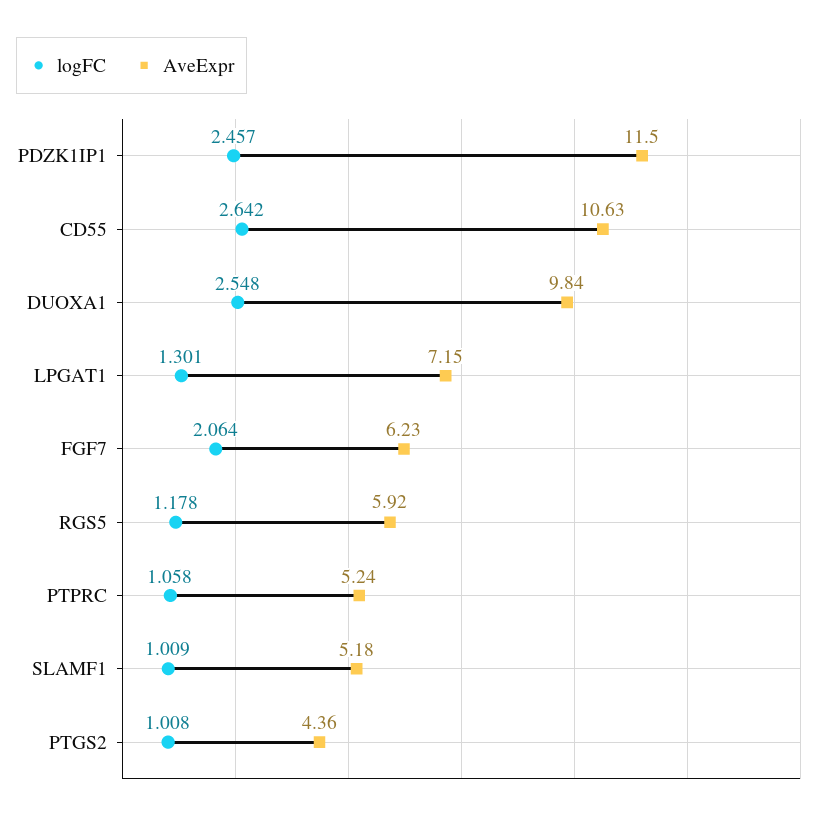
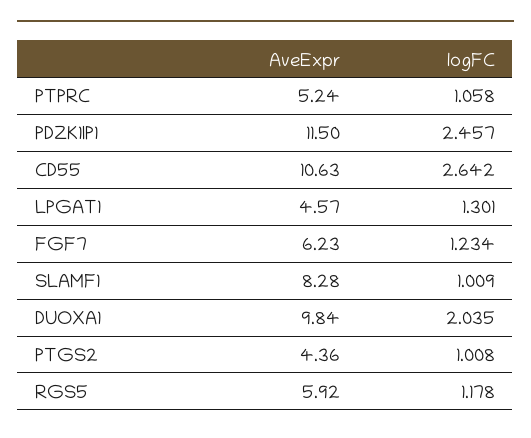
logFC, DUOXA1: 2.548 -> 2.035
AveExpr, LPGAT1: 7.15 -> 4.57
logFC, FGF7: 2.064 -> 1.234
AveExpr, SLAMF1: 5.18 -> 8.28

